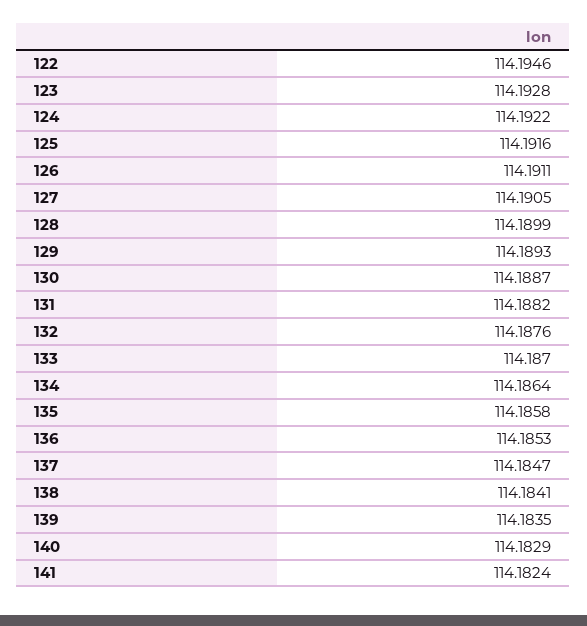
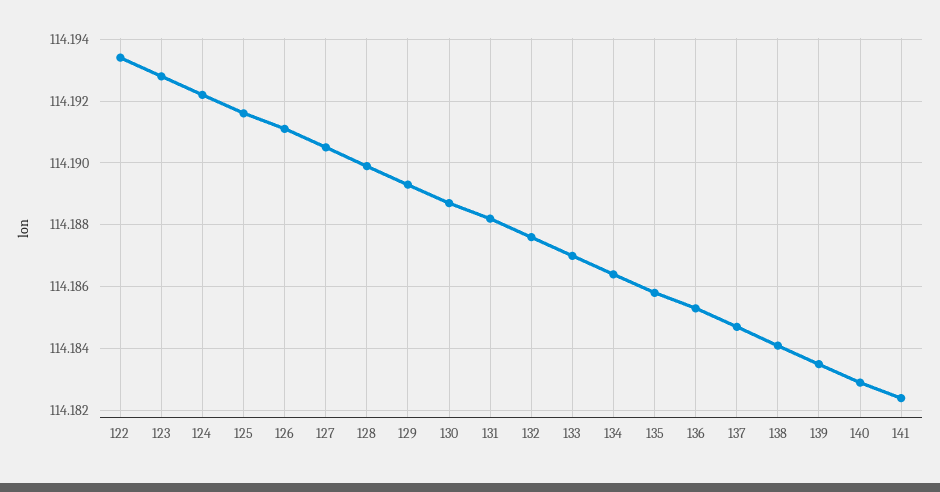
122: 114.1946 -> 114.1935

